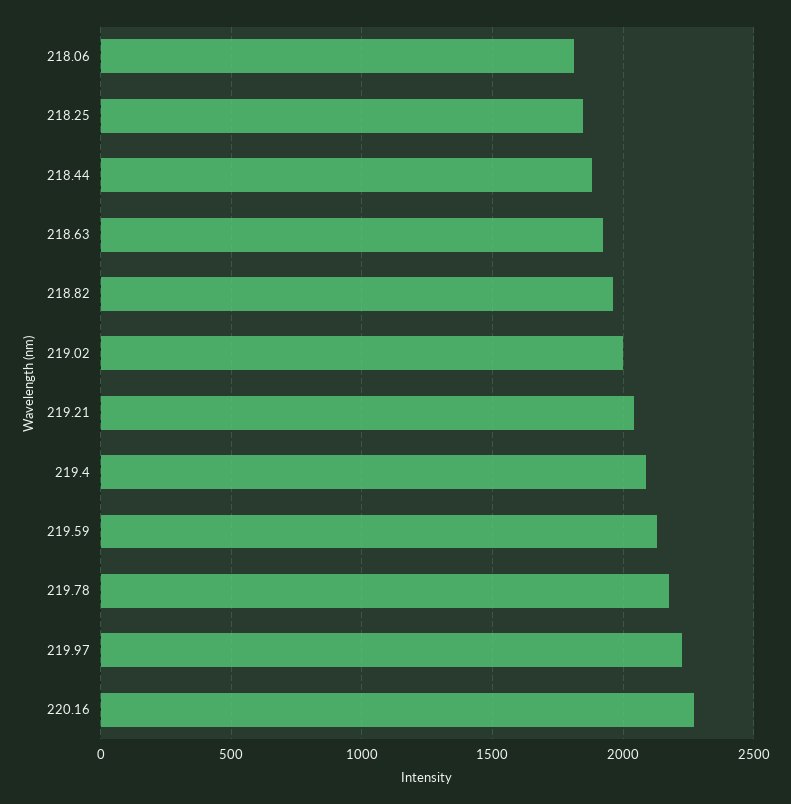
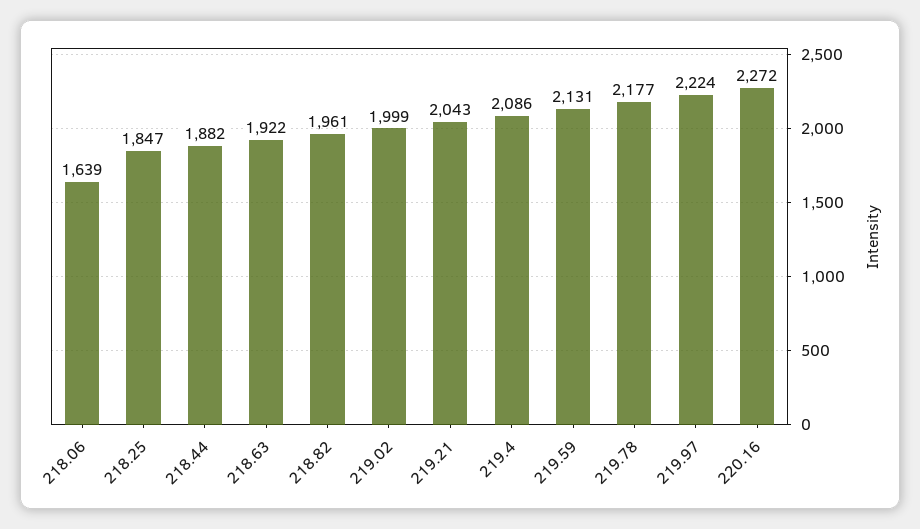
218.06: 1800 -> 1639

